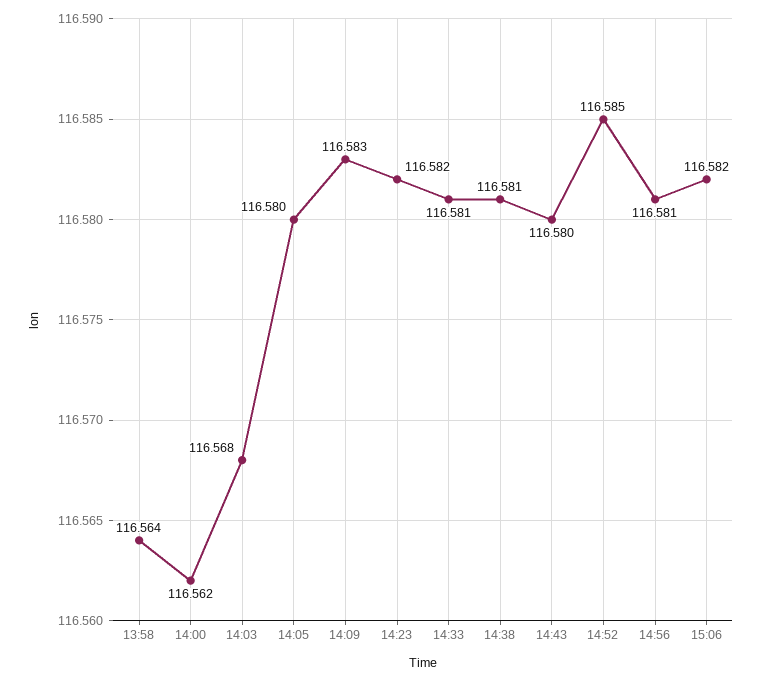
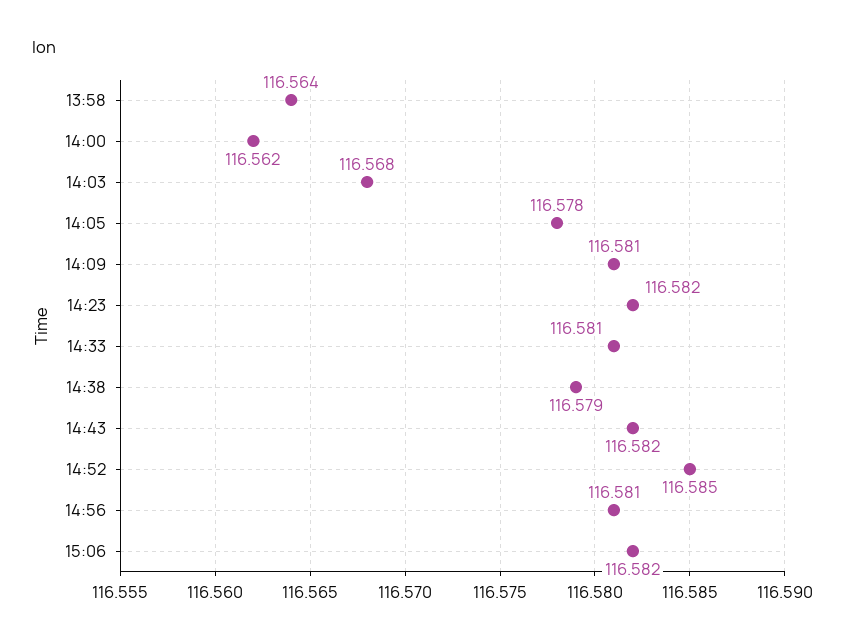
14:05: 116.58 -> 116.578
14:09: 116.583 -> 116.581
14:38: 116.581 -> 116.579
14:43: 116.58 -> 116.582

